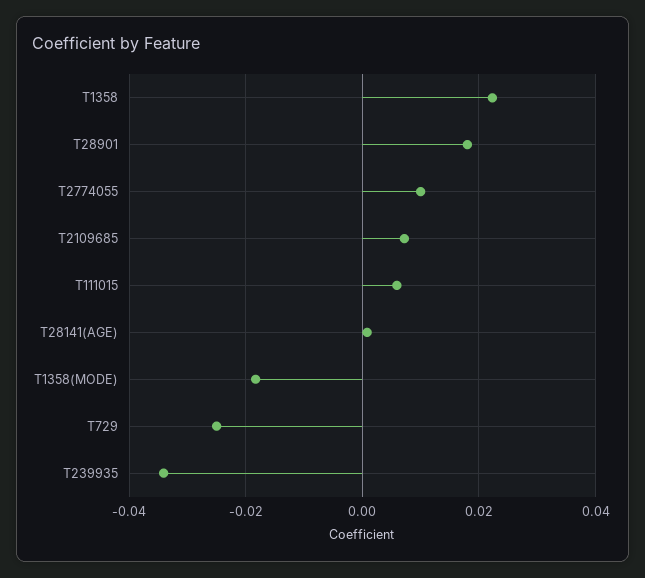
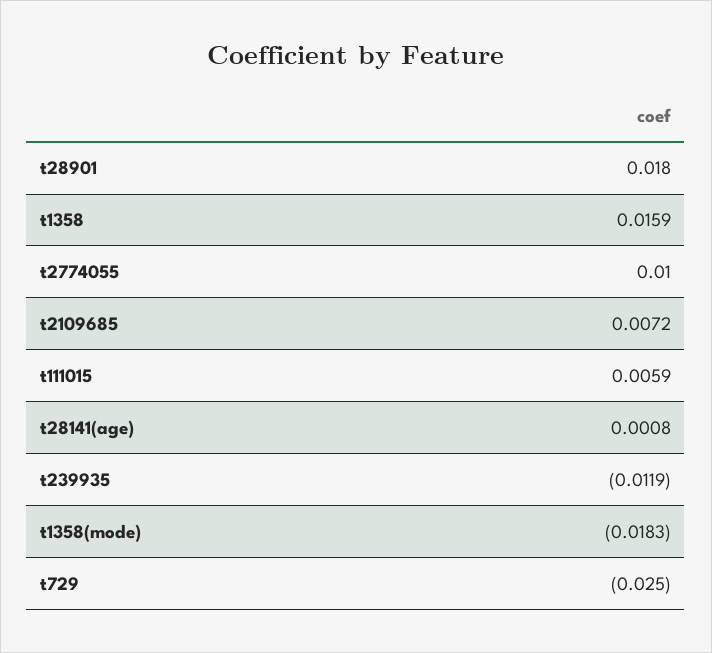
T1358: 0.022 -> 0.0159
T239935: -0.034 -> -0.0119

